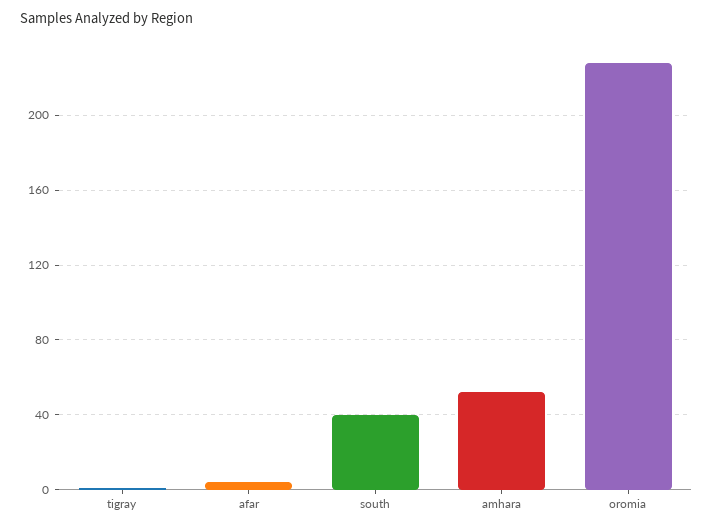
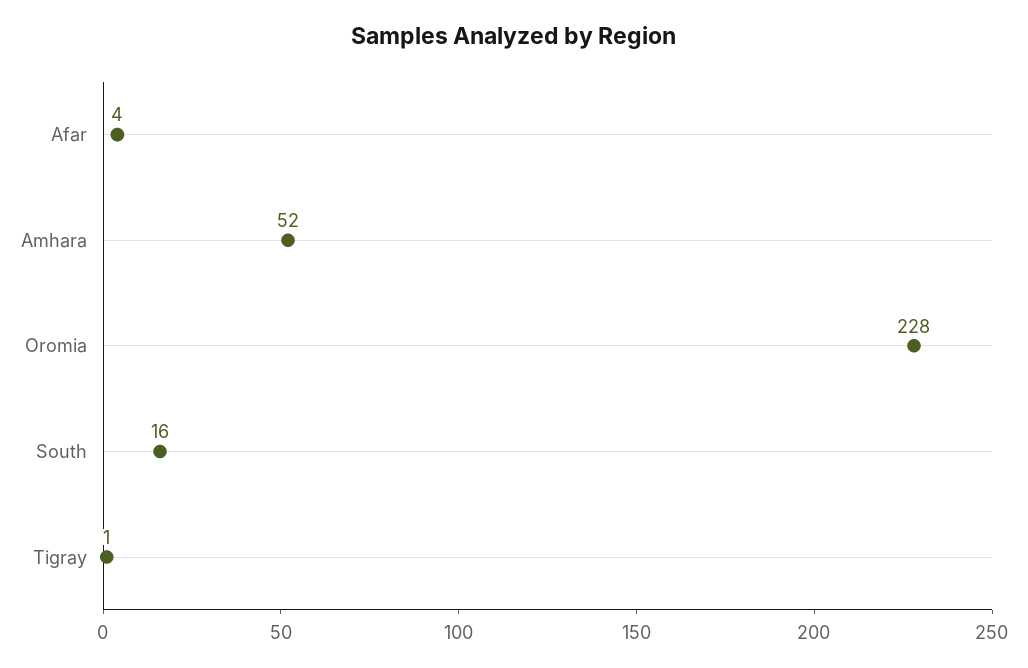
south: 40 -> 16

